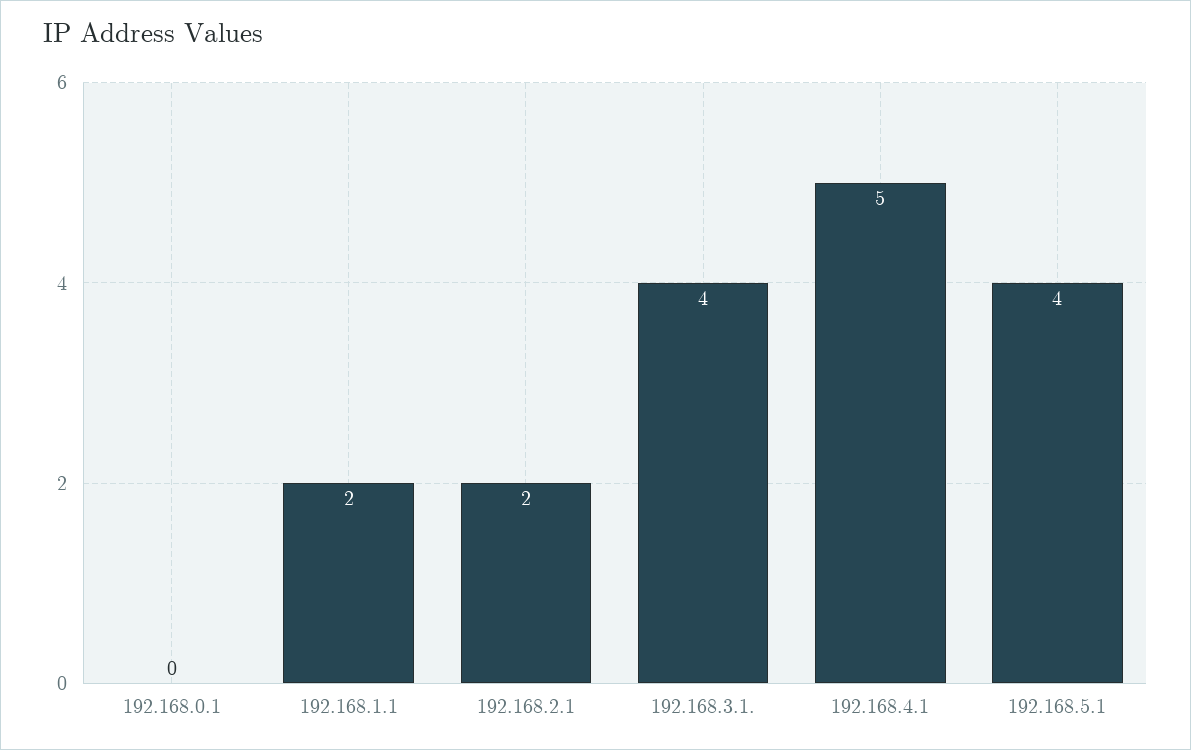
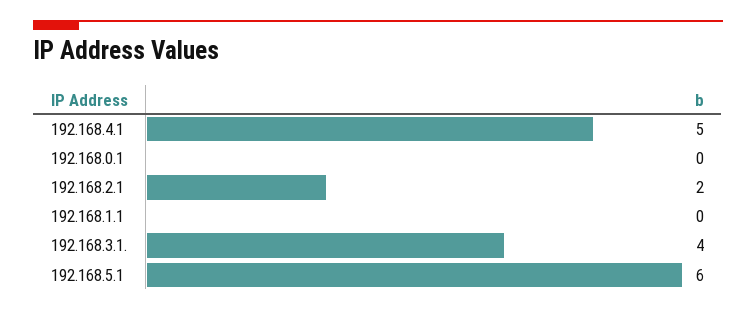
192.168.1.1: 2 -> 0
192.168.5.1: 4 -> 6

